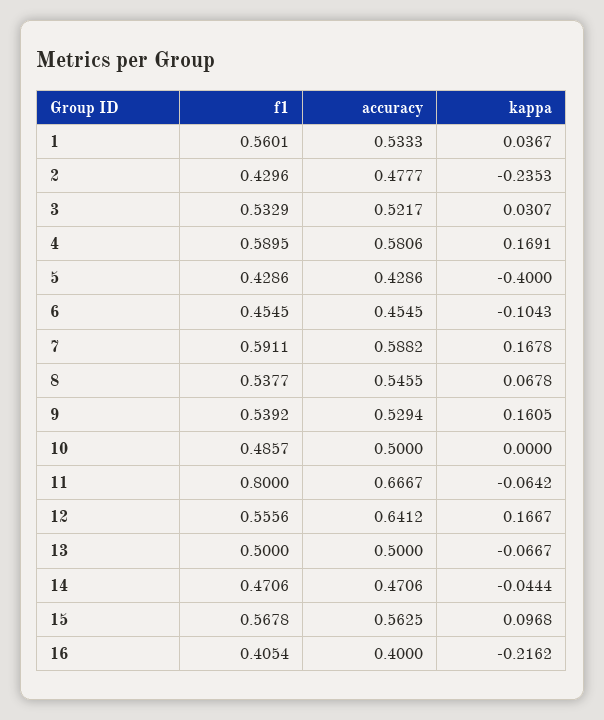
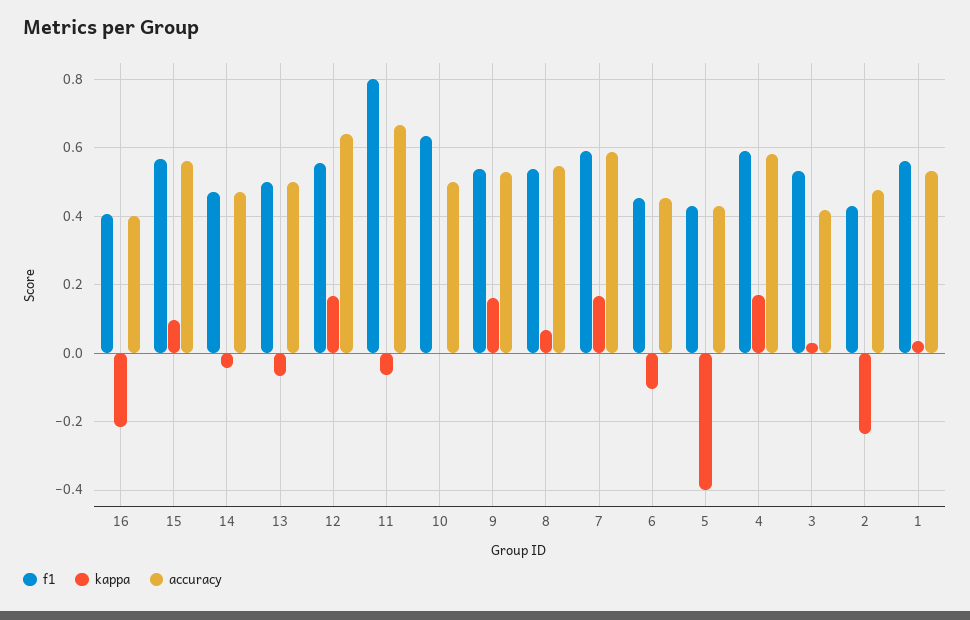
accuracy, 3: 0.5217 -> 0.42
f1, 10: 0.4857 -> 0.64

